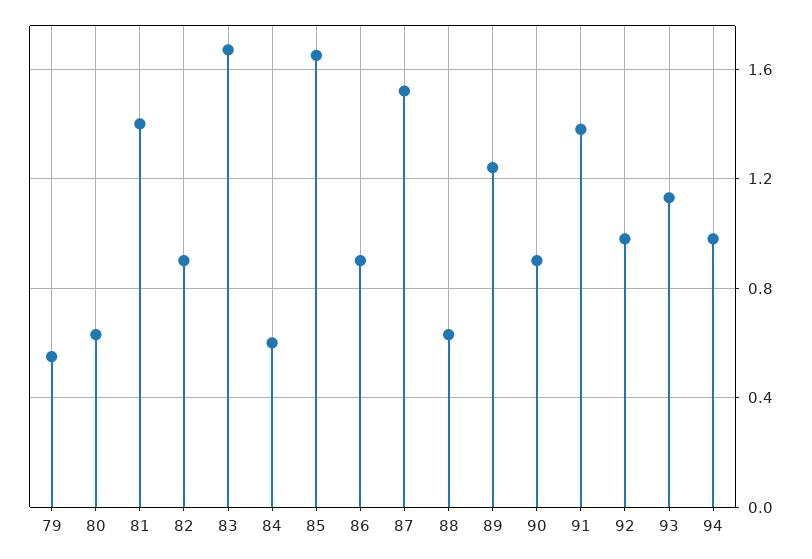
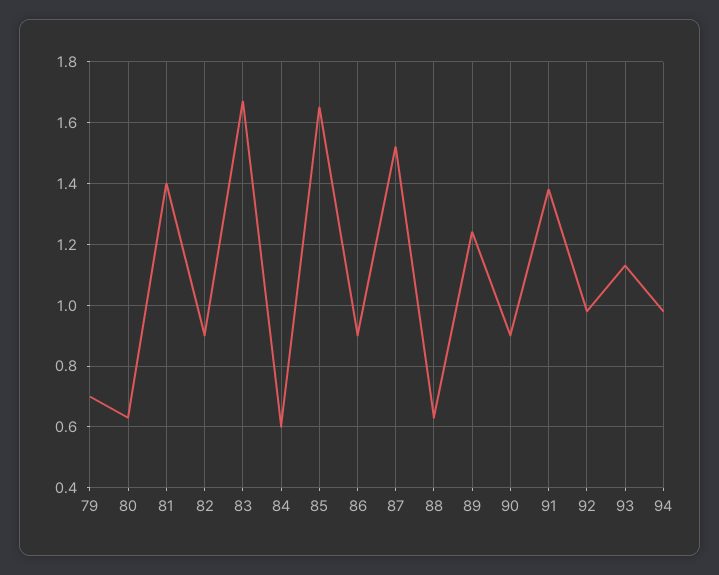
79: 0.55 -> 0.7

